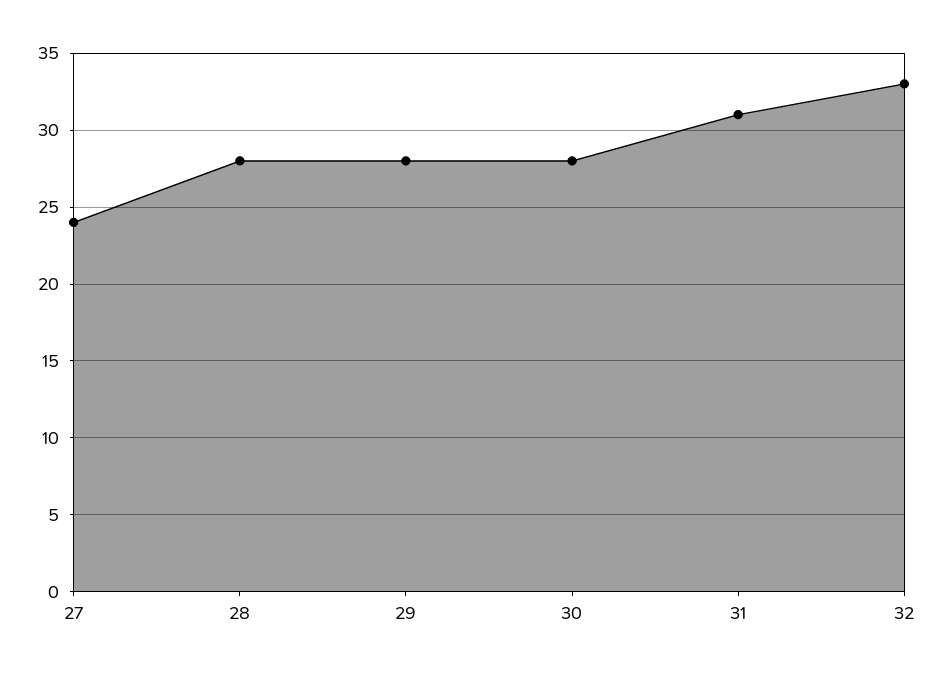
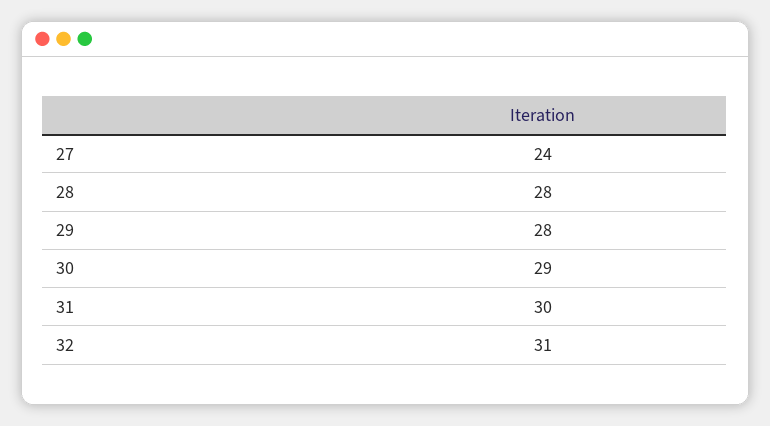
30: 28 -> 29
31: 31 -> 30
32: 33 -> 31

